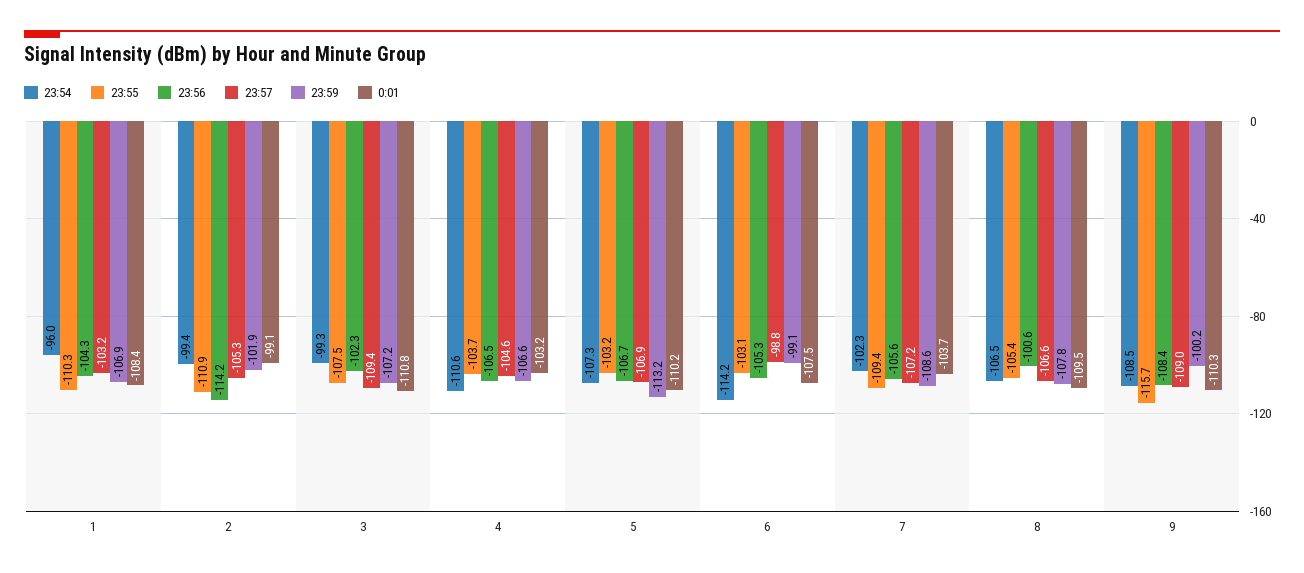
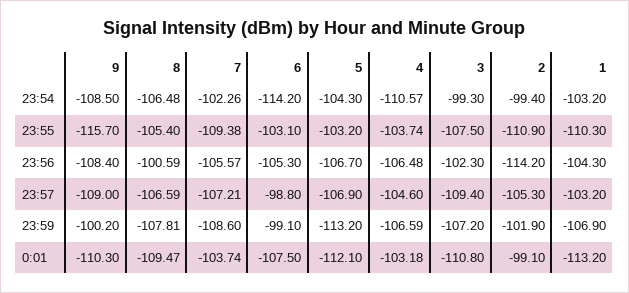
23:54, 1: -96 -> -103.2
0:01, 1: -108.4 -> -113.2
23:54, 5: -107.3 -> -104.3
0:01, 5: -110.2 -> -112.1

